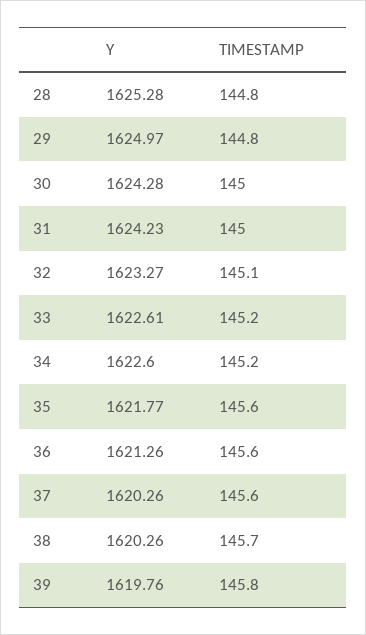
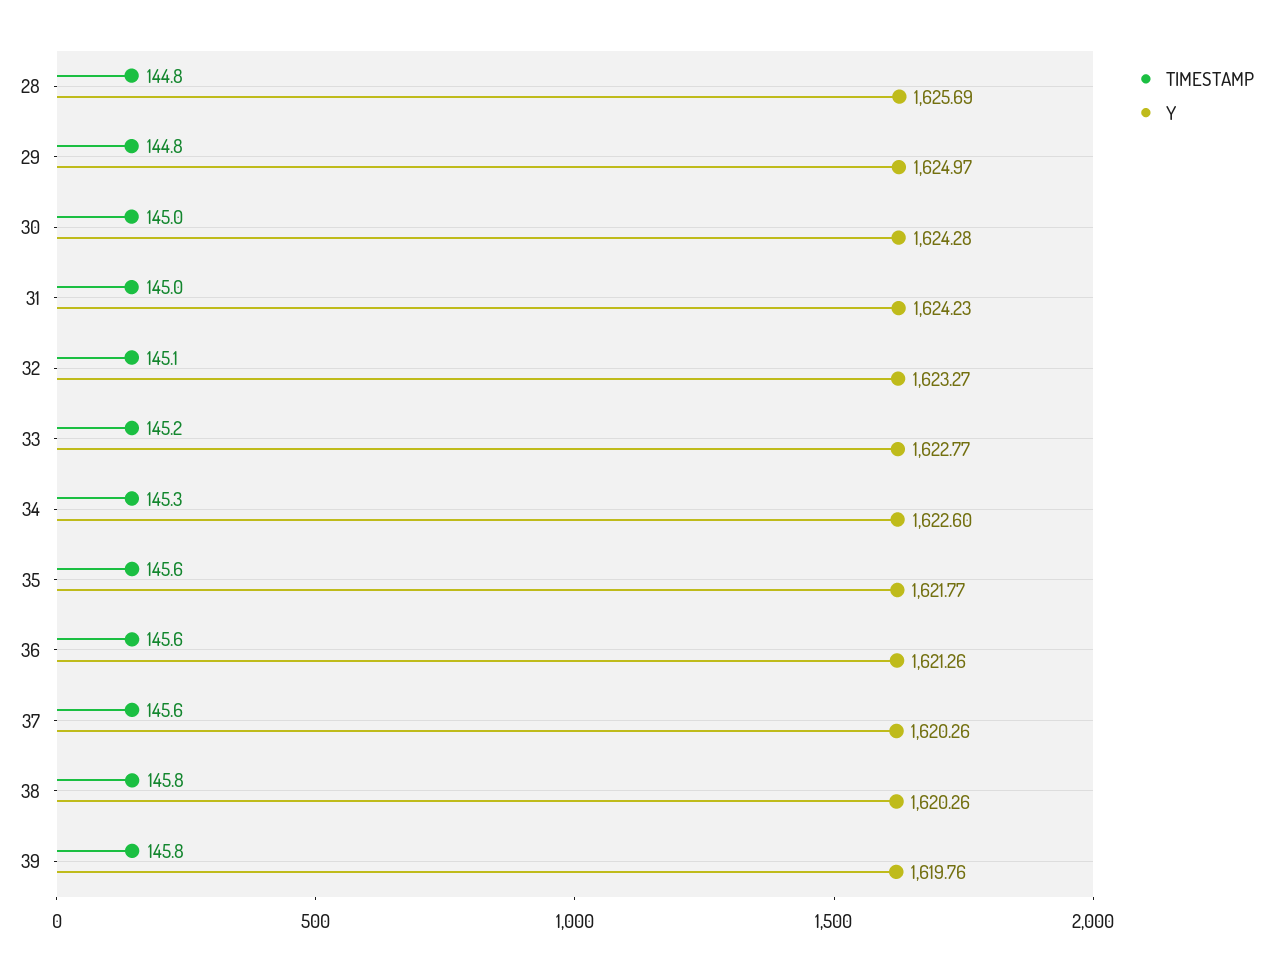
Y, 28: 1625.28 -> 1625.69
Y, 33: 1622.61 -> 1622.77
TIMESTAMP, 34: 145.2 -> 145.3
TIMESTAMP, 38: 145.7 -> 145.8

